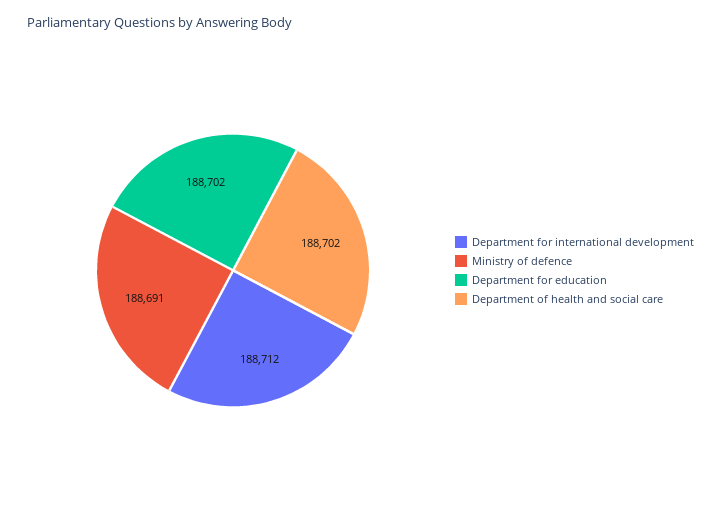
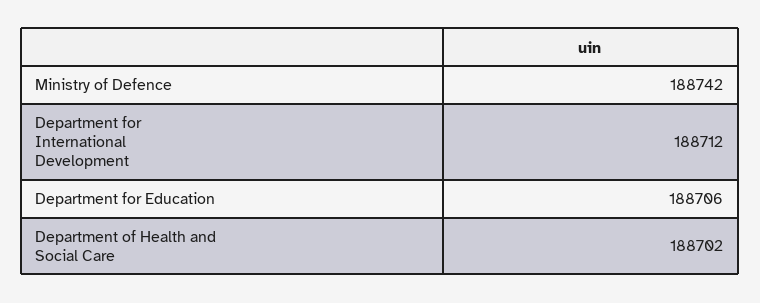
Ministry of defence: 188691 -> 188742
Department for education: 188702 -> 188706

